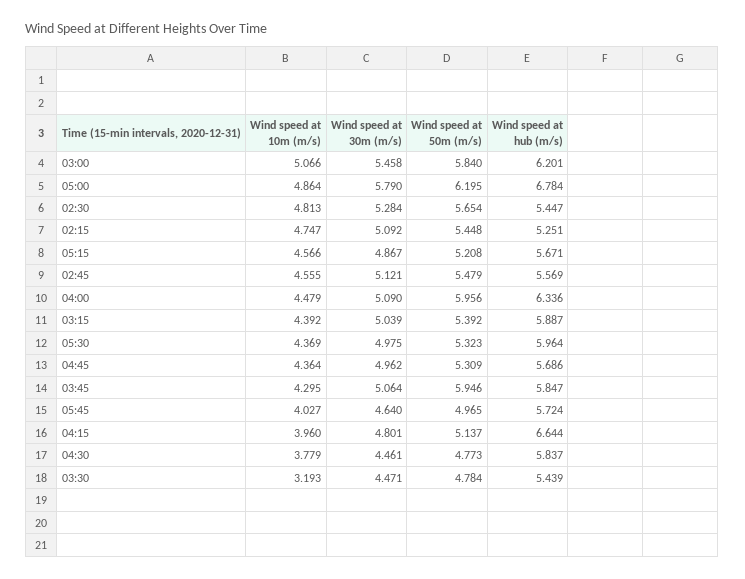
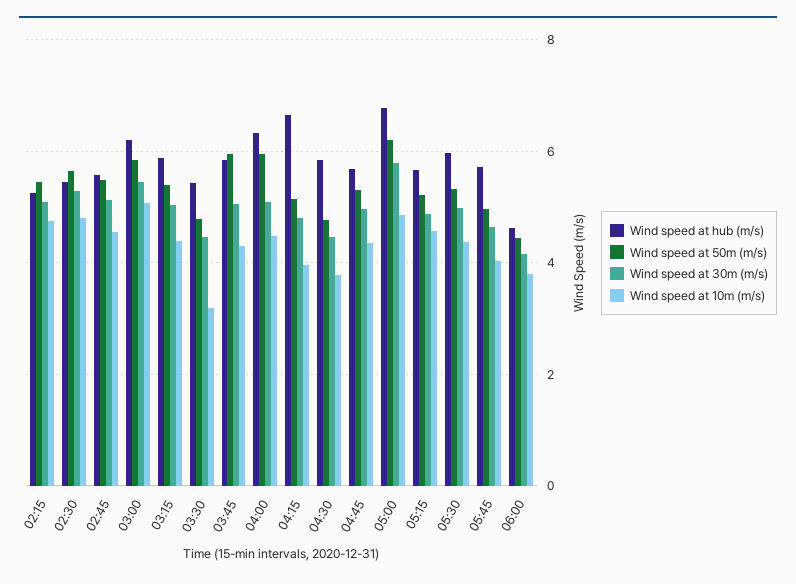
Wind speed at hub (m/s), 06:00: none -> 4.6
Wind speed at 50m (m/s), 06:00: none -> 4.4
Wind speed at 30m (m/s), 06:00: none -> 4.2
Wind speed at 10m (m/s), 06:00: none -> 3.8

